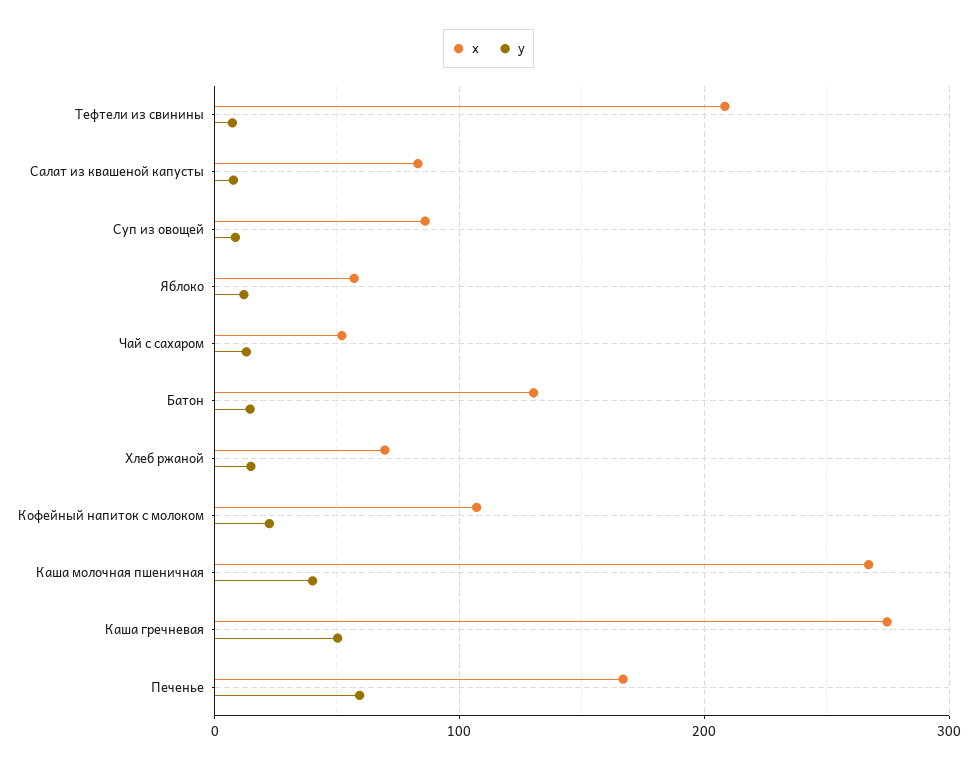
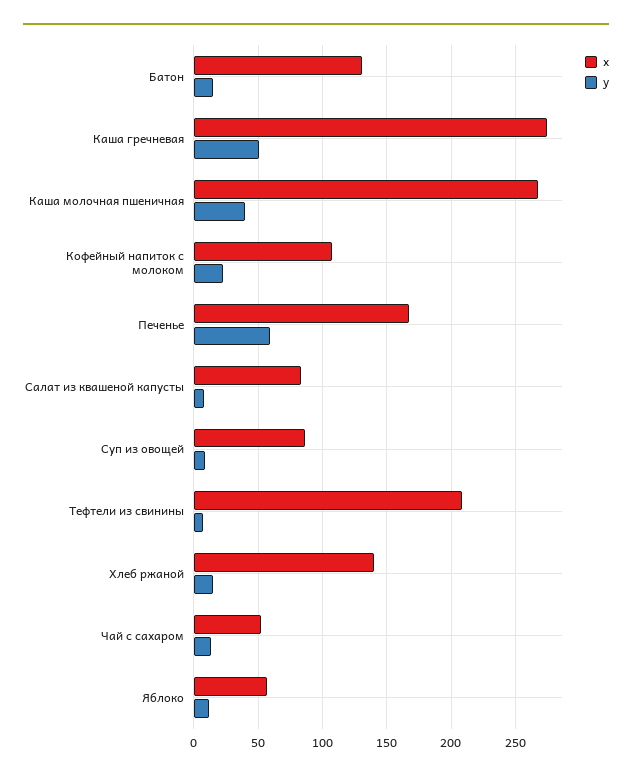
x, Хлеб ржаной: 70 -> 140

